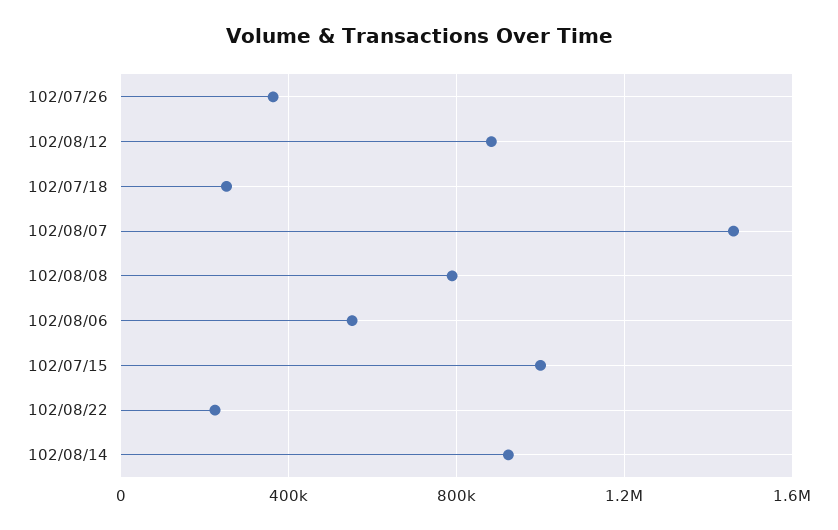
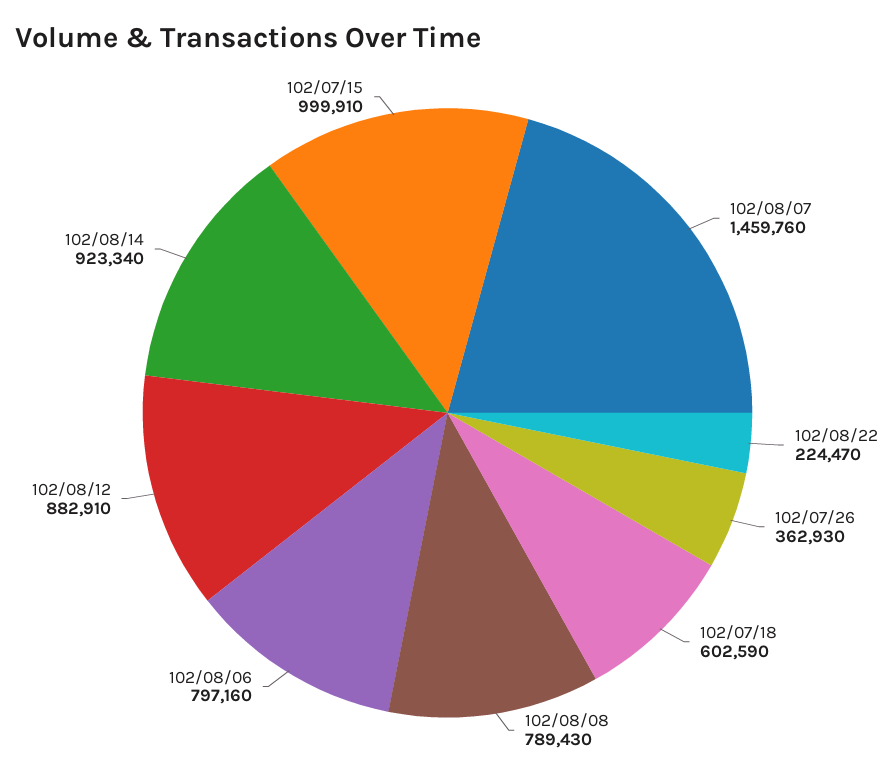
102/07/18: 250000 -> 602590
102/08/06: 550000 -> 797160

